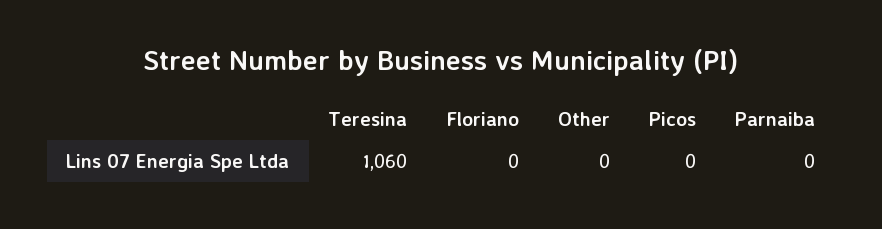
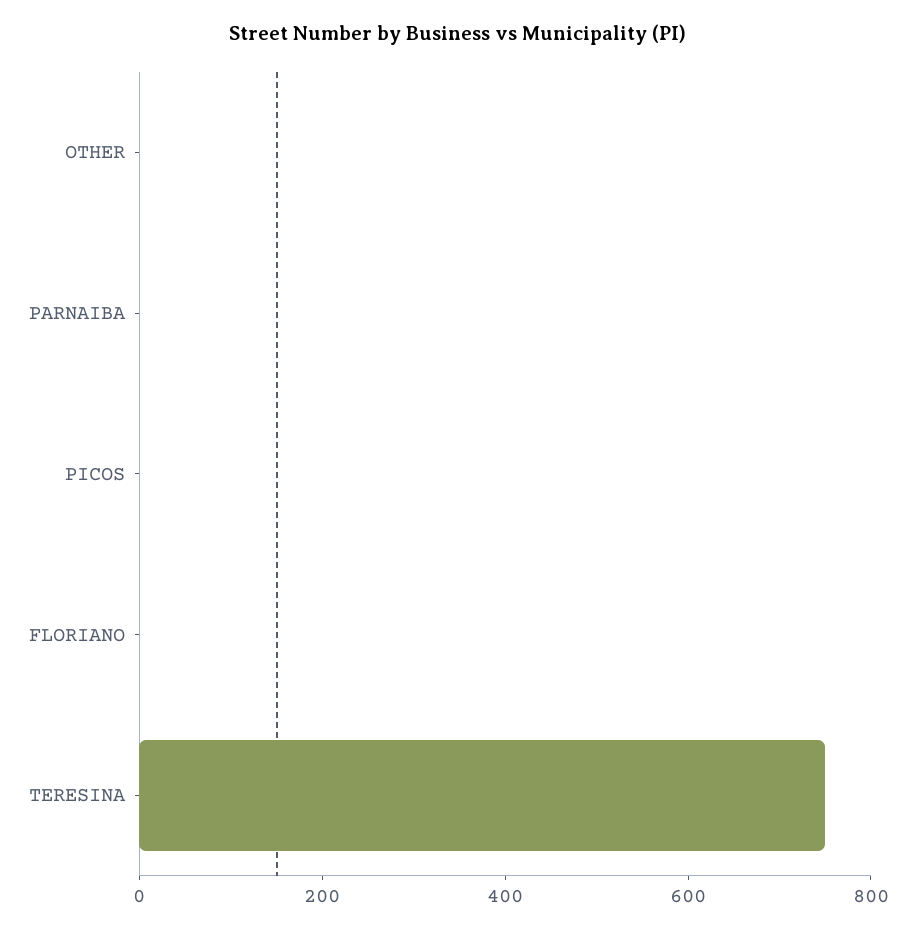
Teresina: 1060 -> 750

